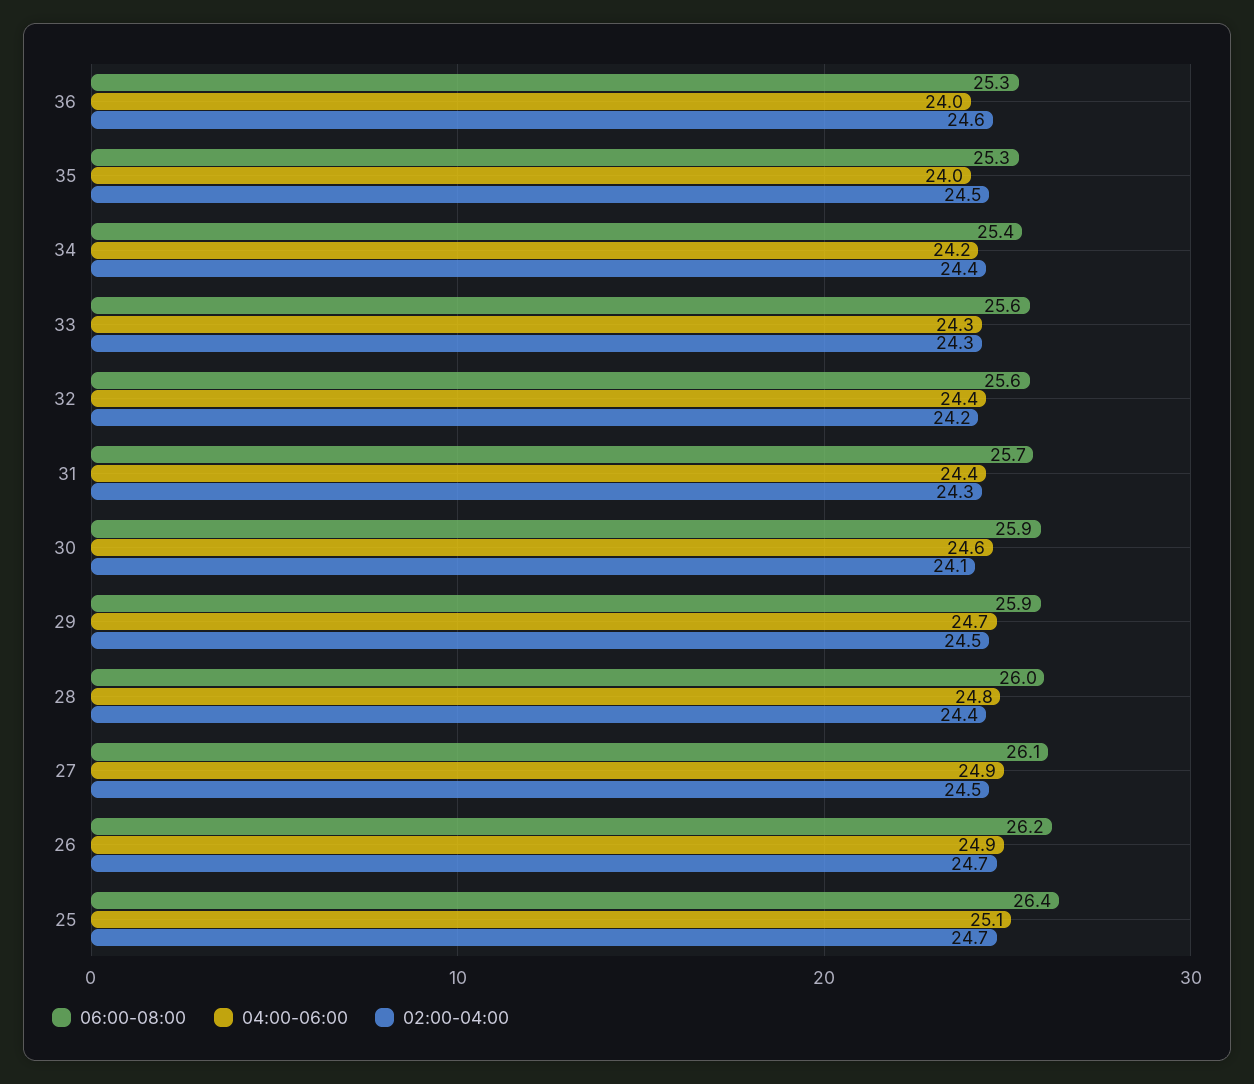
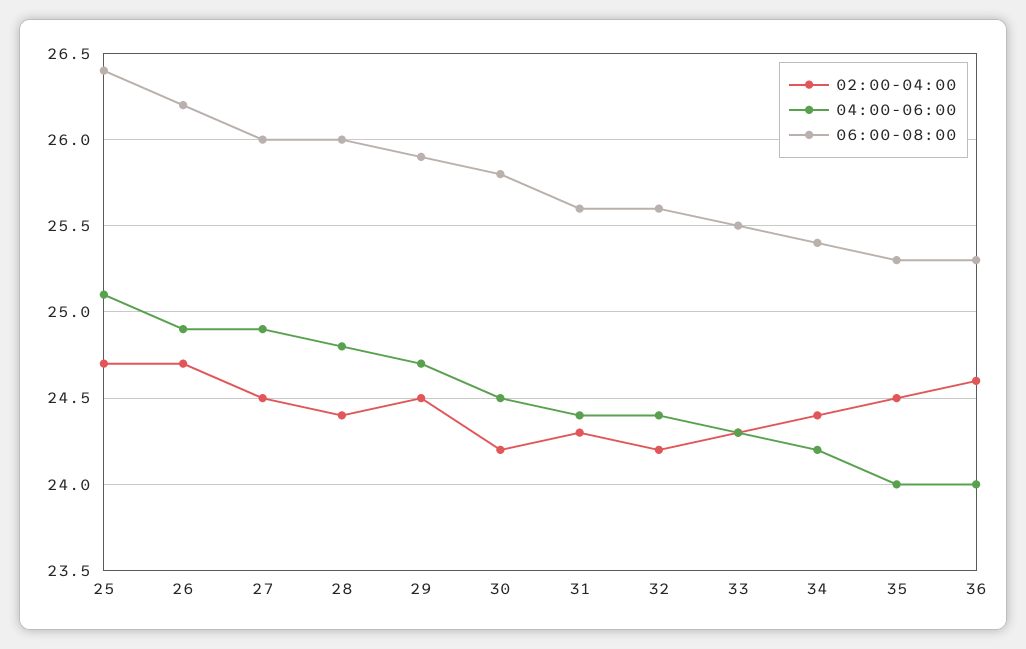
06:00-08:00, 33: 25.6 -> 25.5
06:00-08:00, 31: 25.7 -> 25.6
06:00-08:00, 30: 25.9 -> 25.8
04:00-06:00, 30: 24.6 -> 24.5
02:00-04:00, 30: 24.1 -> 24.2
06:00-08:00, 27: 26.1 -> 26

